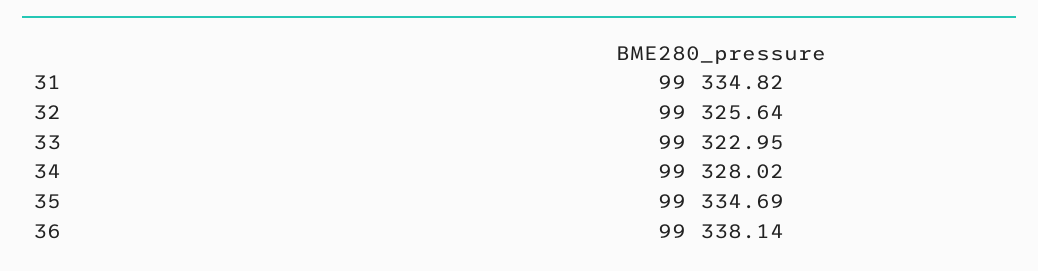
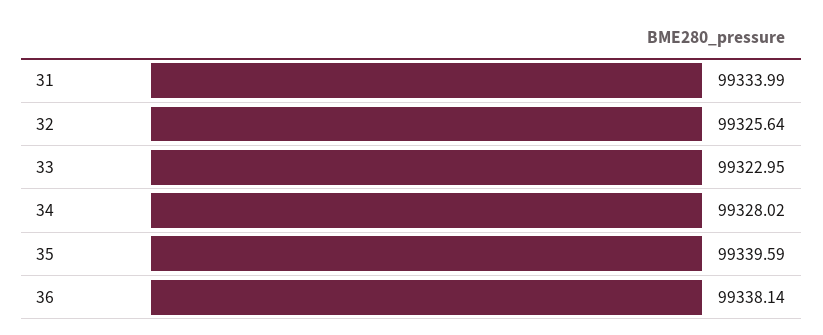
31: 99334.82 -> 99333.99
35: 99334.69 -> 99339.59

